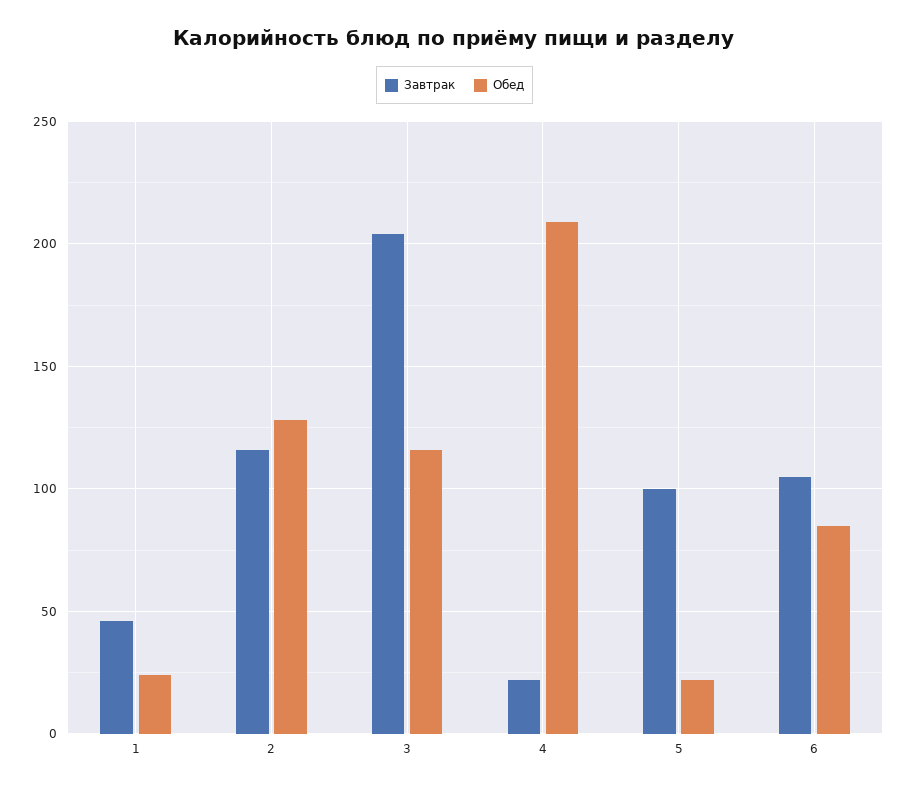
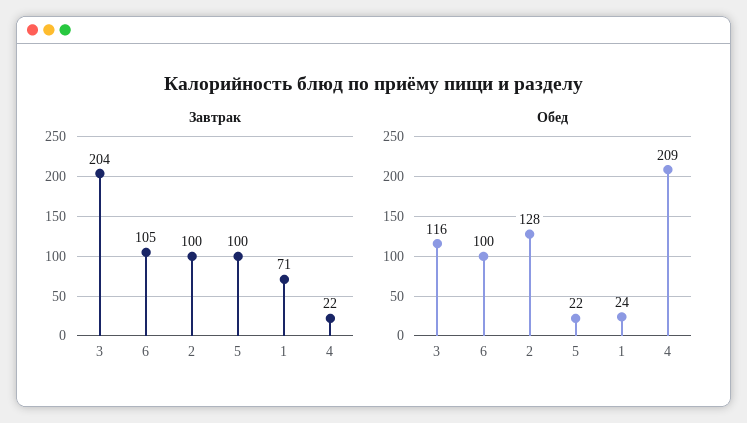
Завтрак, 1: 45 -> 71
Завтрак, 2: 115 -> 100
Обед, 6: 85 -> 100

